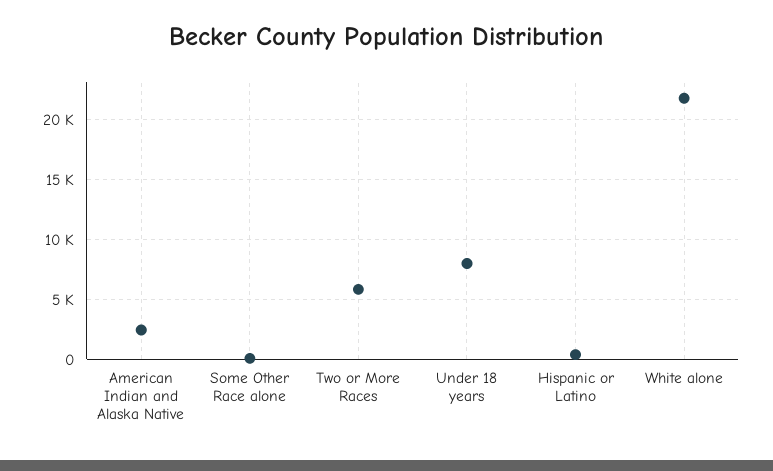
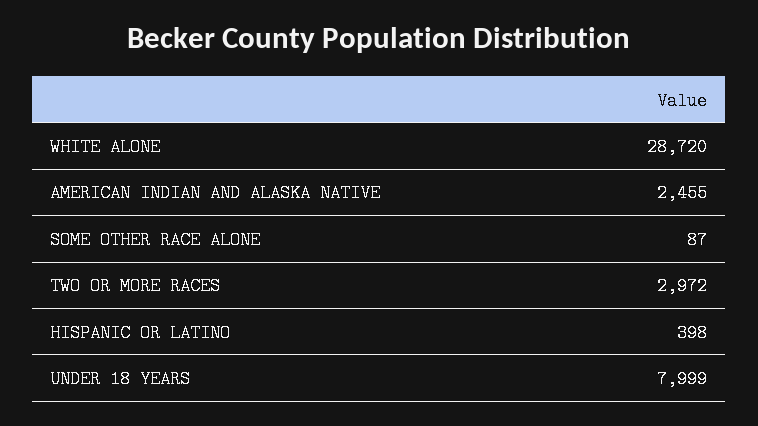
Two or More Races: 6000 -> 2972
White alone: 22000 -> 28720

